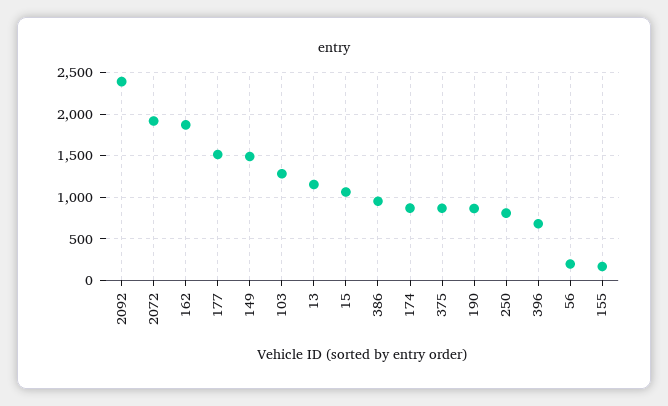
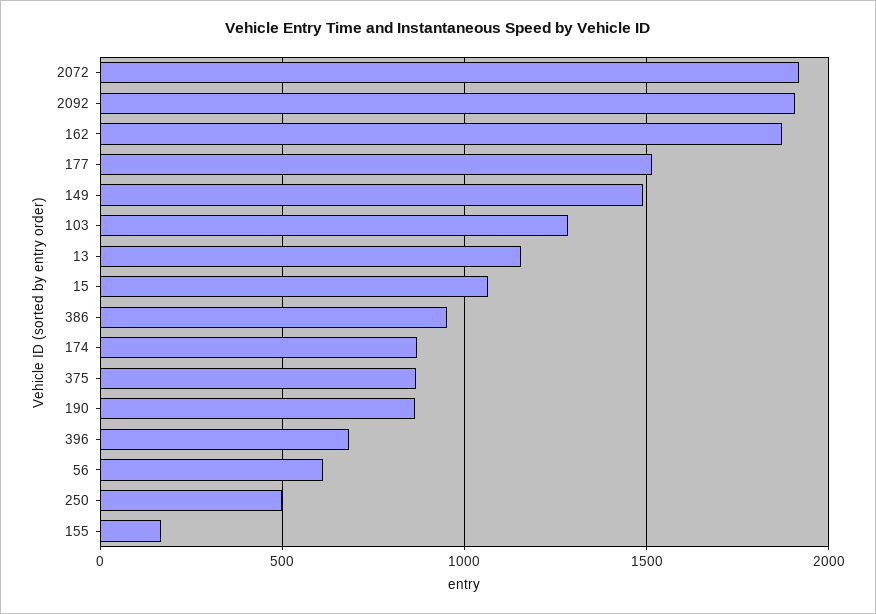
2092: 2400 -> 1900
250: 800 -> 500
56: 200 -> 600

